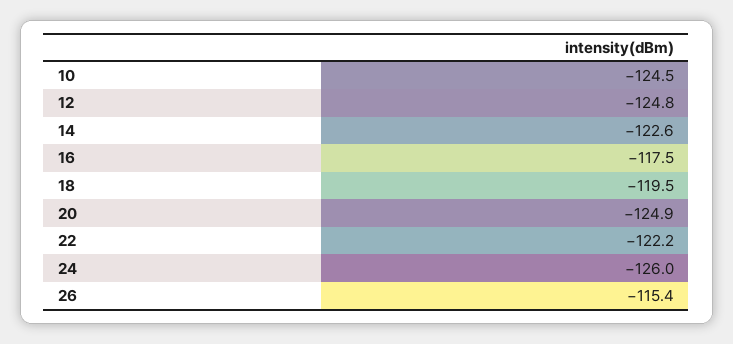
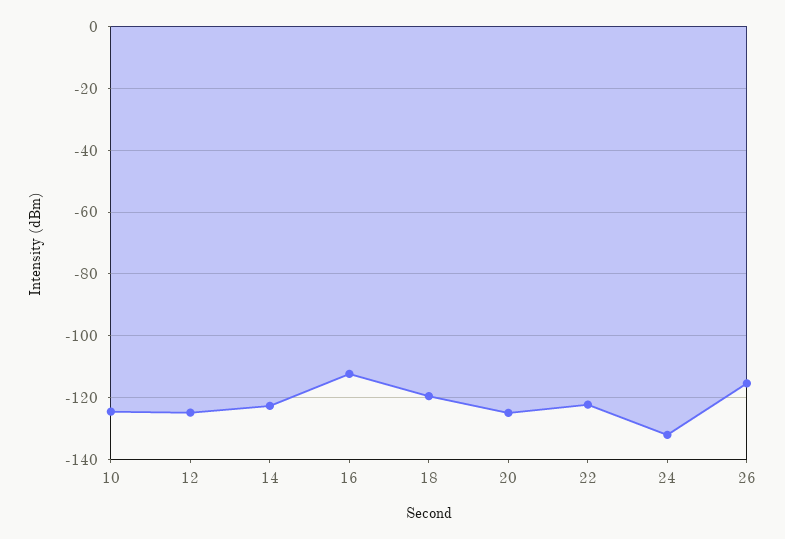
16: -117.5 -> -112
24: -126 -> -132

